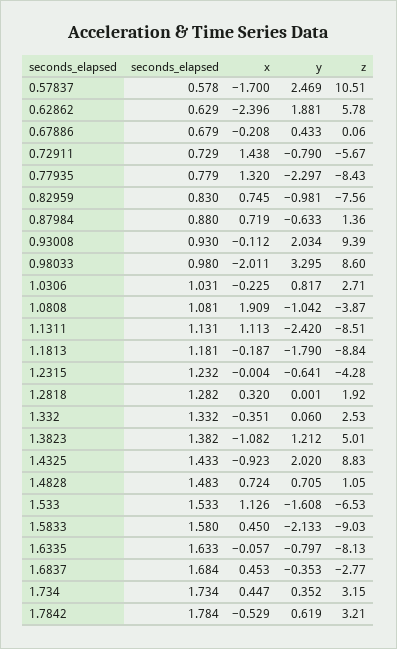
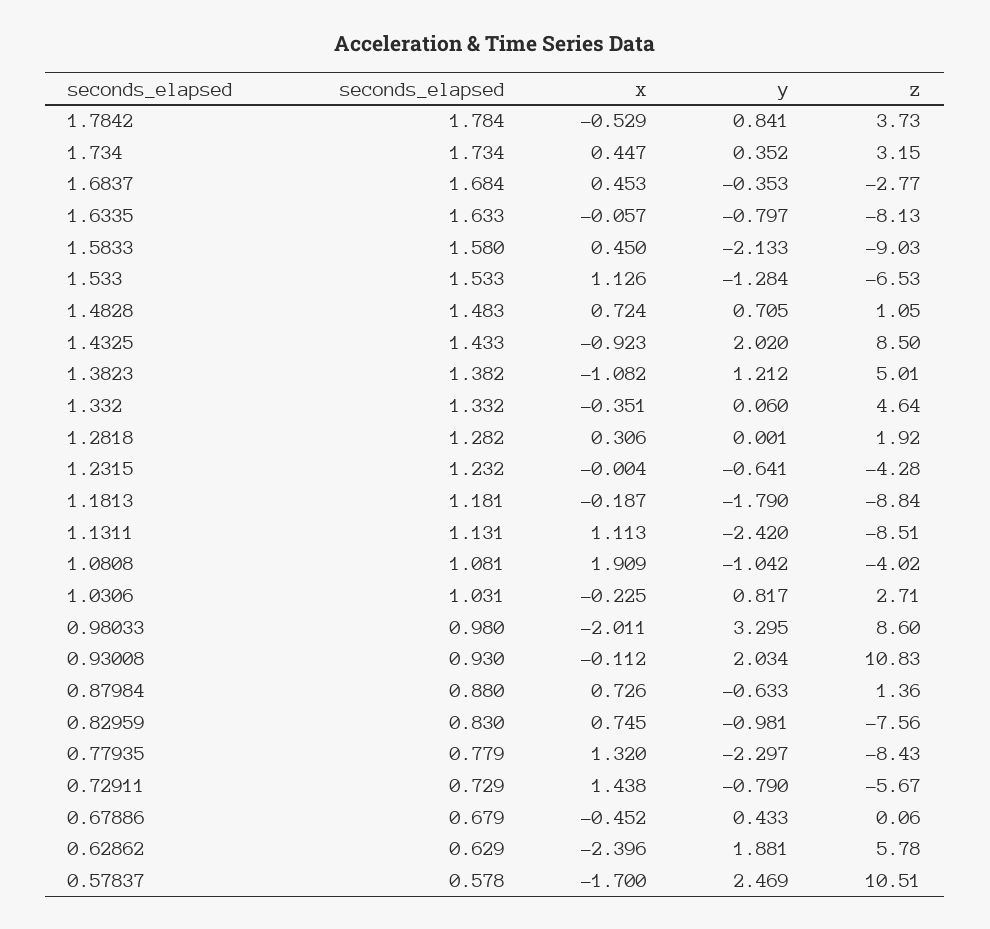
x, 0.67886: -0.208 -> -0.452
x, 0.87984: 0.719 -> 0.726
z, 0.93008: 9.39 -> 10.83
z, 1.0808: -3.87 -> -4.02
x, 1.2818: 0.32 -> 0.306
z, 1.332: 2.53 -> 4.64
z, 1.4325: 8.83 -> 8.5
y, 1.533: -1.608 -> -1.284
y, 1.7842: 0.619 -> 0.841
z, 1.7842: 3.21 -> 3.73

